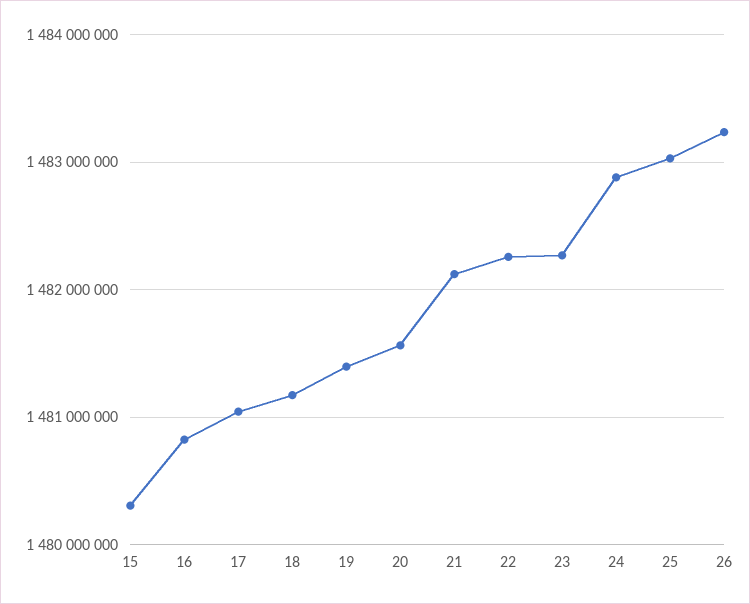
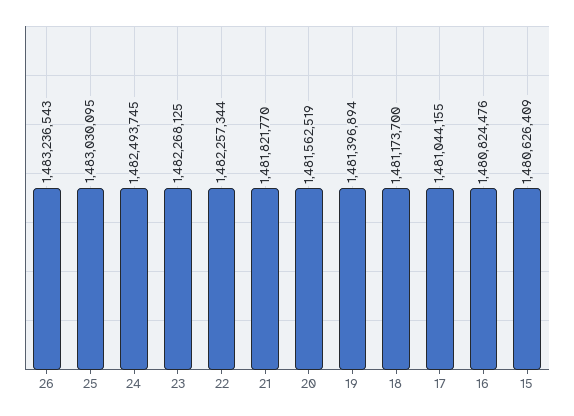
15: 1480300000 -> 1480626409
21: 1482100000 -> 1481821770
24: 1482900000 -> 1482493745

